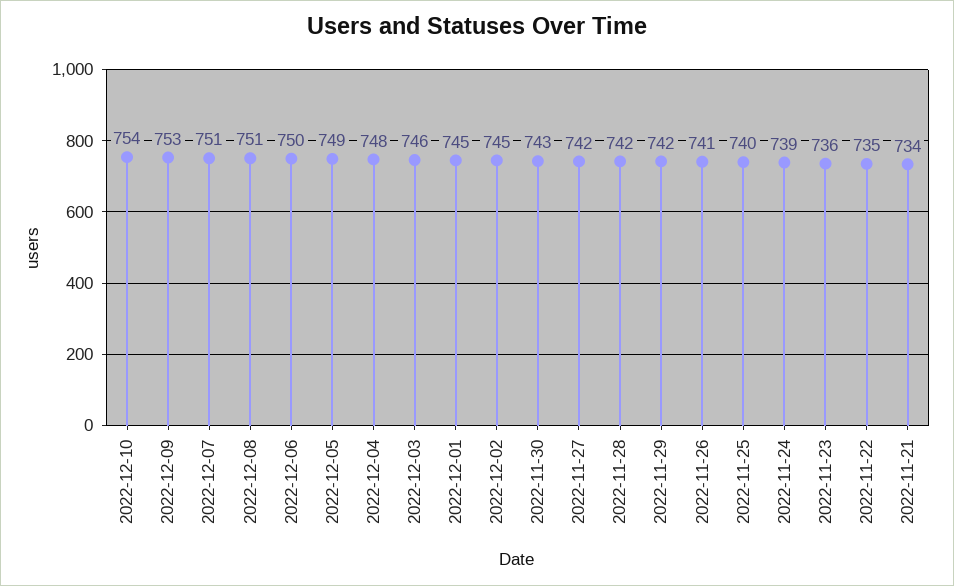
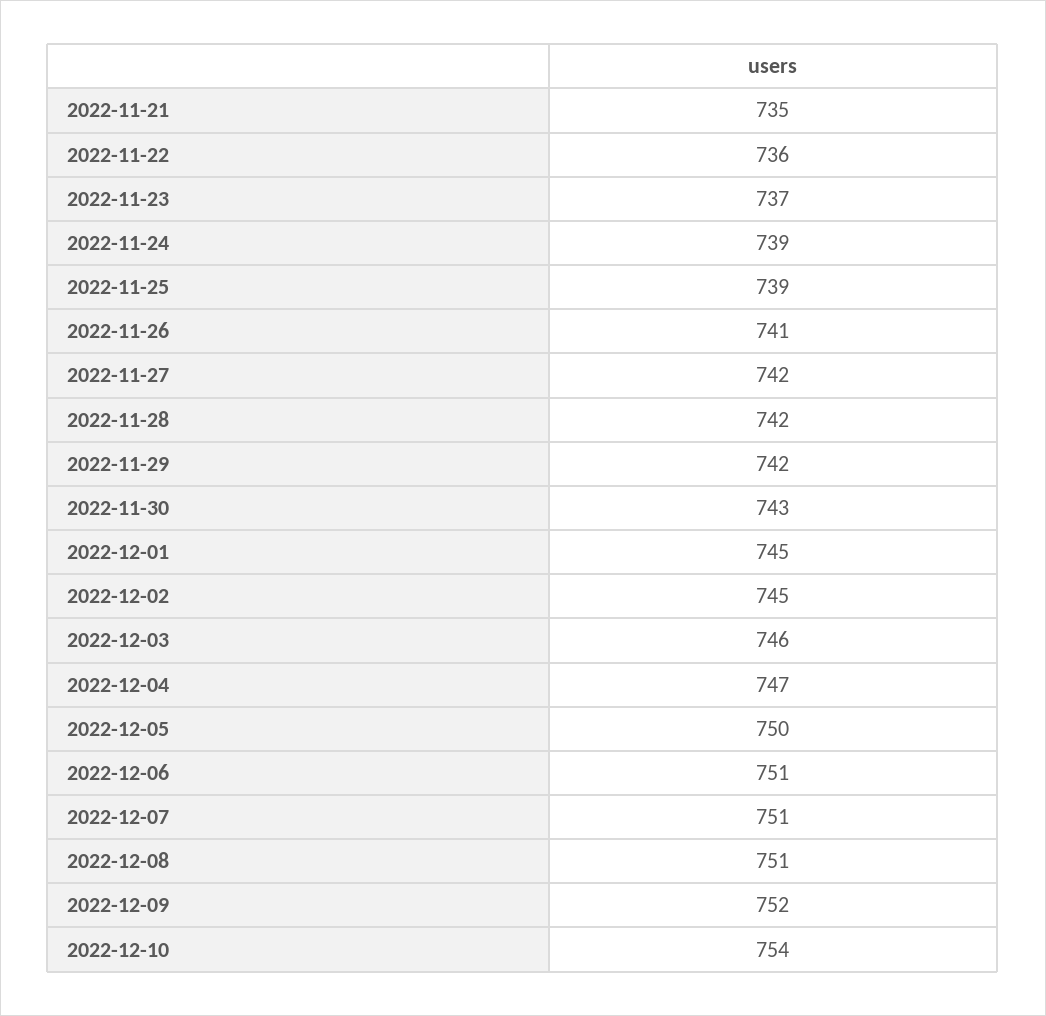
2022-12-09: 753 -> 752
2022-12-06: 750 -> 751
2022-12-05: 749 -> 750
2022-12-04: 748 -> 747
2022-11-25: 740 -> 739
2022-11-23: 736 -> 737
2022-11-22: 735 -> 736
2022-11-21: 734 -> 735

